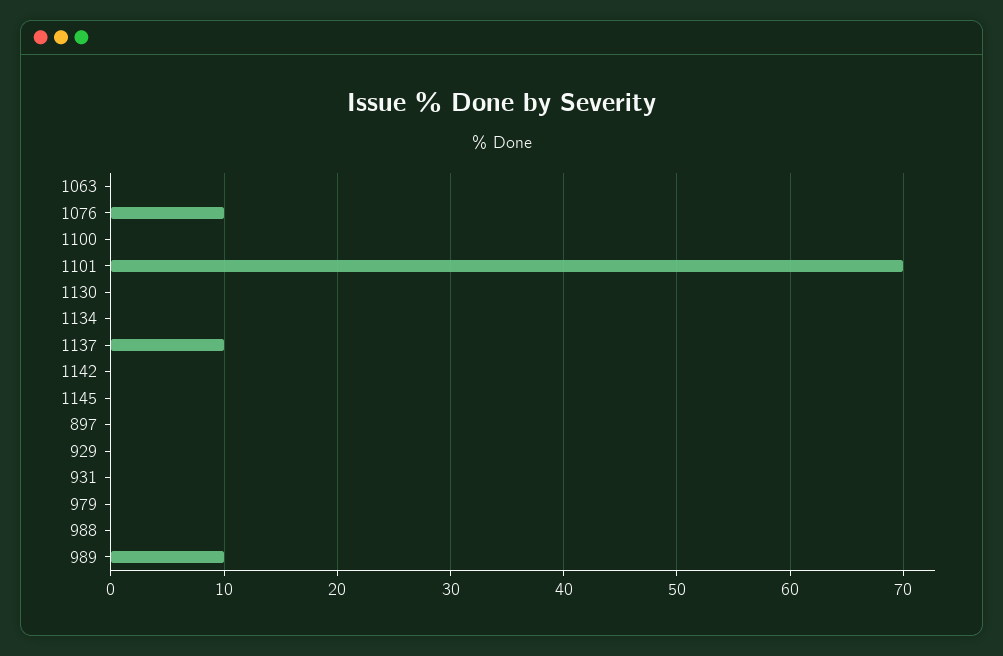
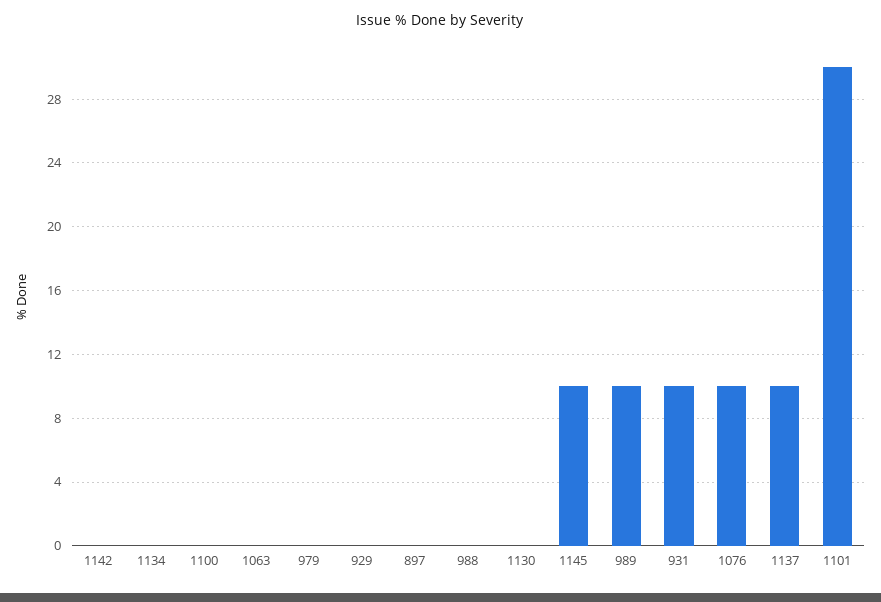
1101: 70 -> 30
1145: 0 -> 10
931: 0 -> 10

